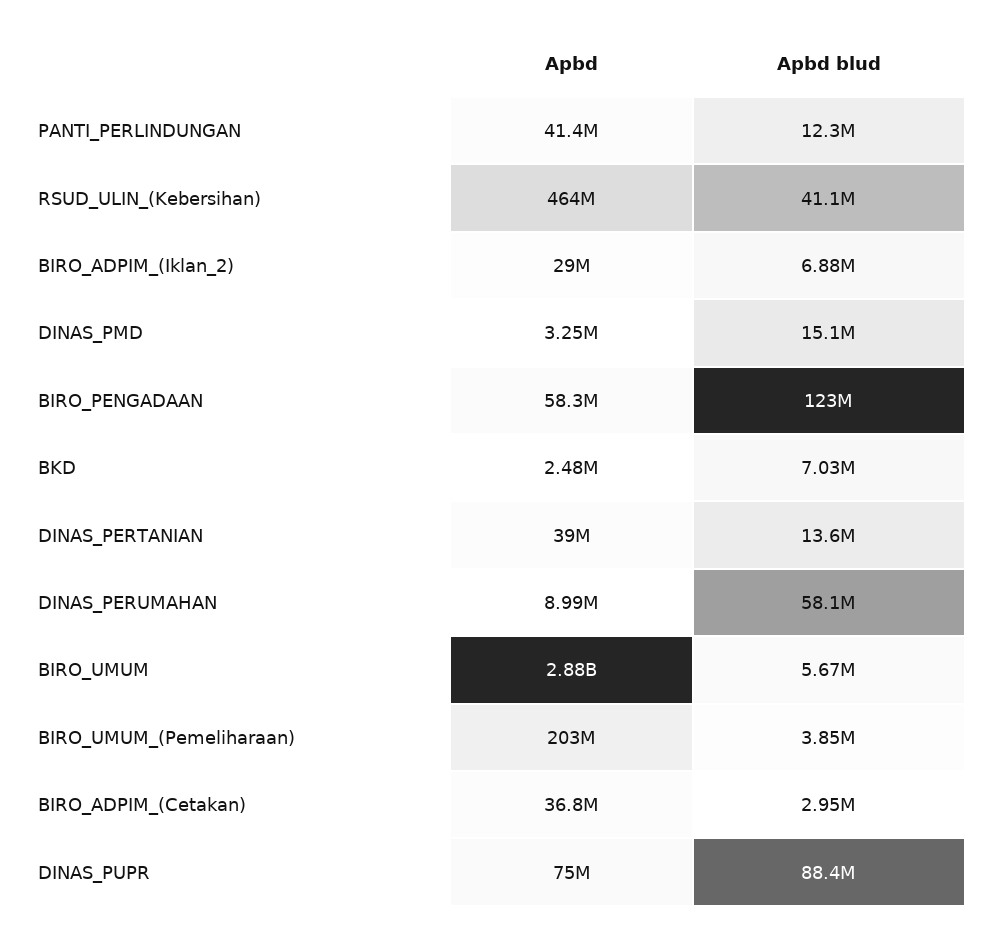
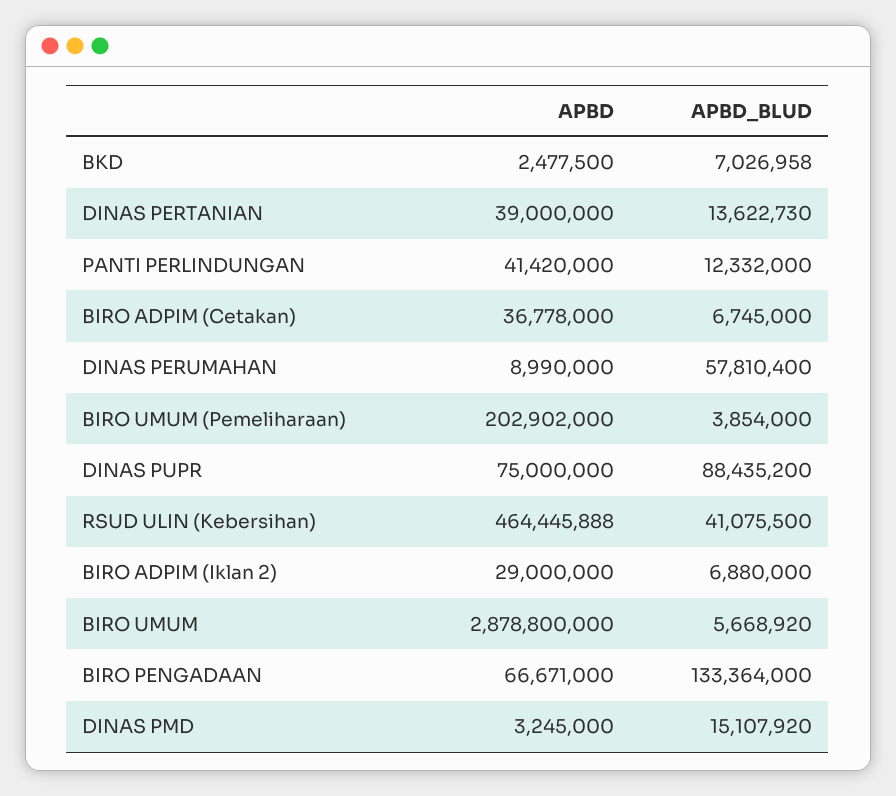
Apbd, BIRO_PENGADAAN: 58300000 -> 66671000
Apbd blud, BIRO_PENGADAAN: 123000000 -> 133364000
Apbd blud, DINAS_PERUMAHAN: 58100000 -> 57810400
Apbd blud, BIRO_ADPIM_(Cetakan): 2950000 -> 6745000

